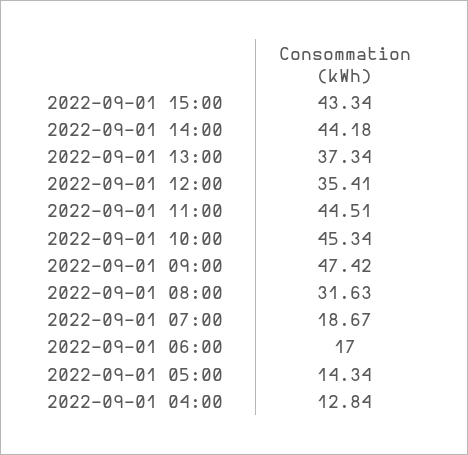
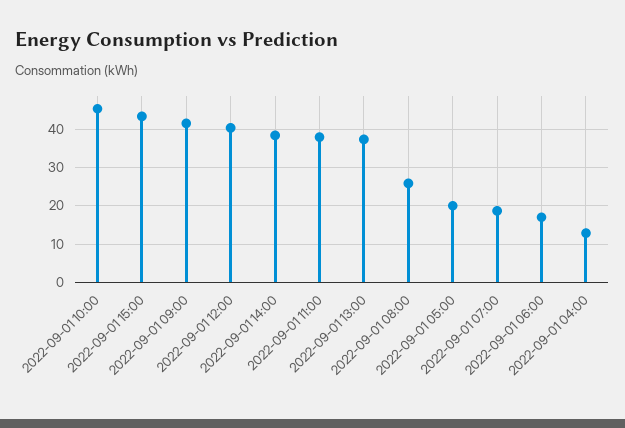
2022-09-01 14:00: 44.18 -> 38
2022-09-01 12:00: 35.41 -> 40
2022-09-01 11:00: 44.51 -> 38
2022-09-01 09:00: 47.42 -> 42
2022-09-01 08:00: 31.63 -> 26
2022-09-01 05:00: 14.34 -> 20

